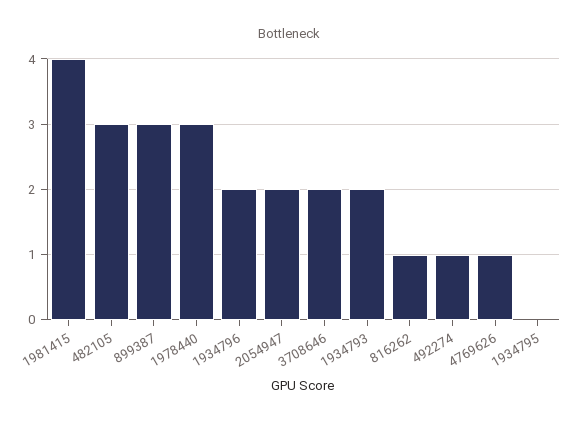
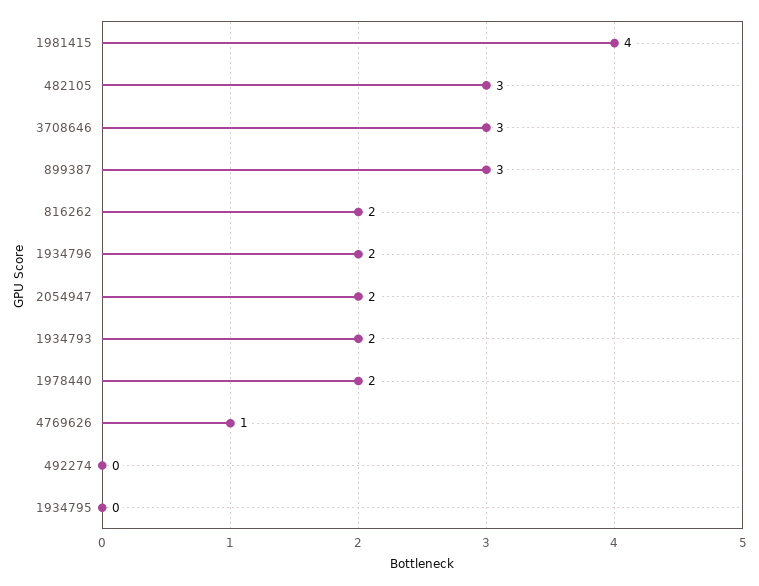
1978440: 3 -> 2
3708646: 2 -> 3
816262: 1 -> 2
492274: 1 -> 0

